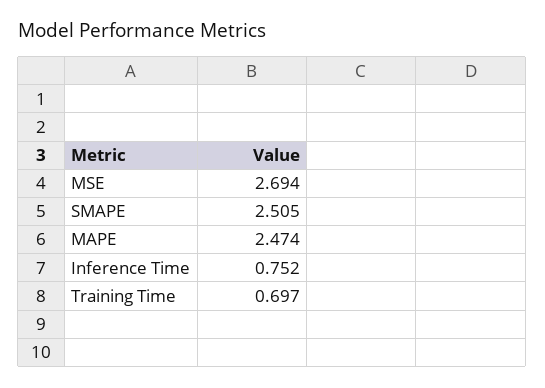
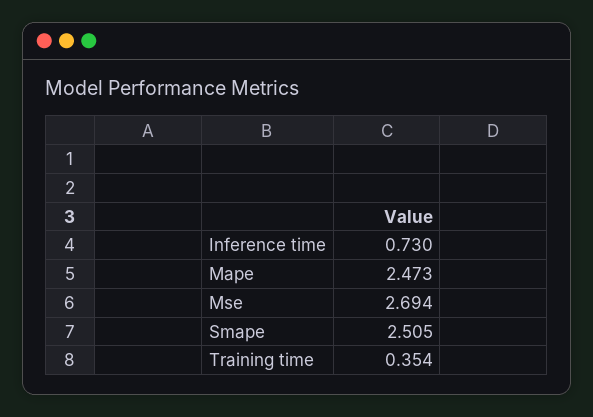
MAPE: 2.474 -> 2.473
Inference Time: 0.752 -> 0.73
Training Time: 0.697 -> 0.354

